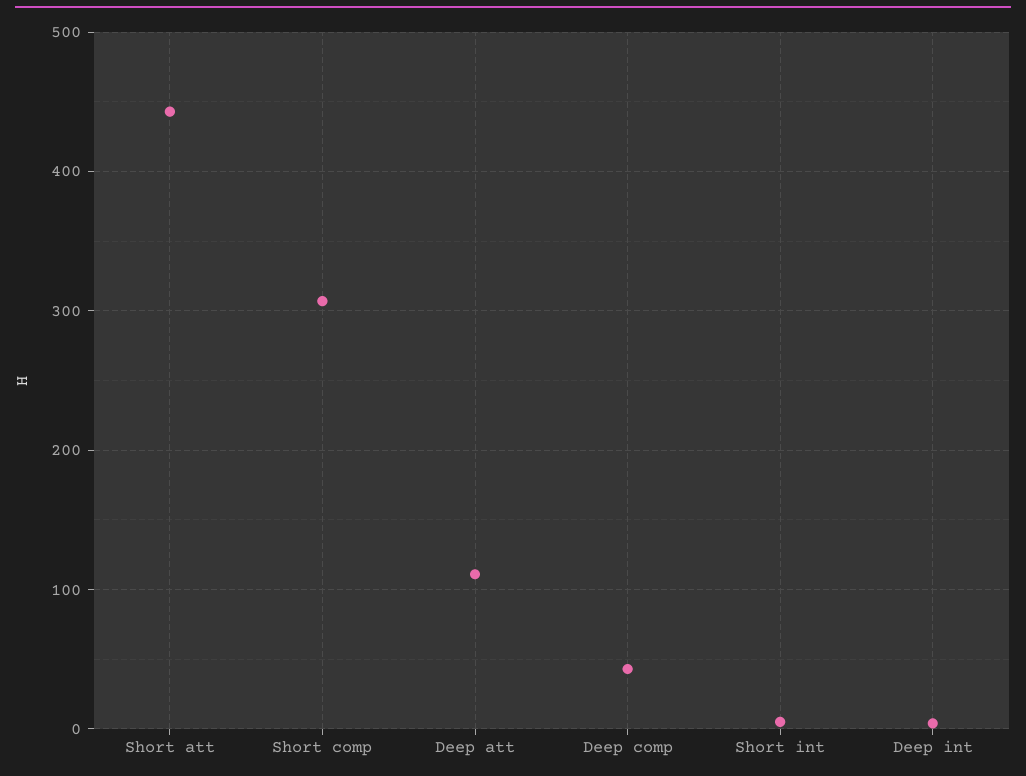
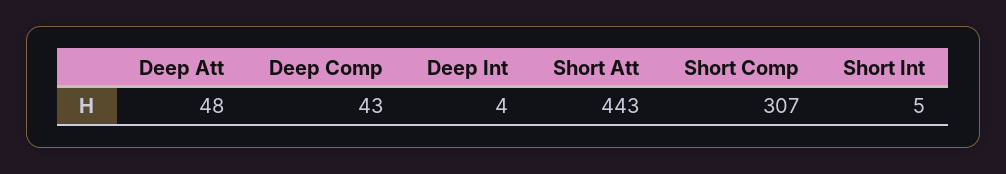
Deep att: 110 -> 48

